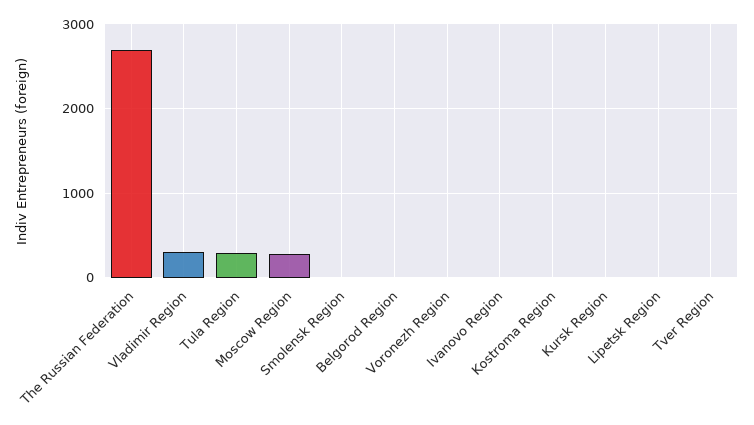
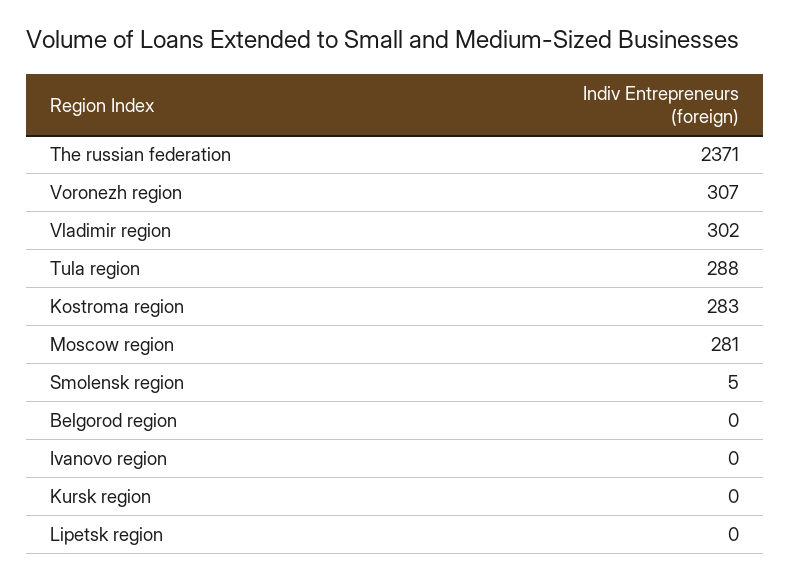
The Russian Federation: 2700 -> 2371
Voronezh Region: 0 -> 307
Kostroma Region: 0 -> 283
Tver Region: 0 -> none

